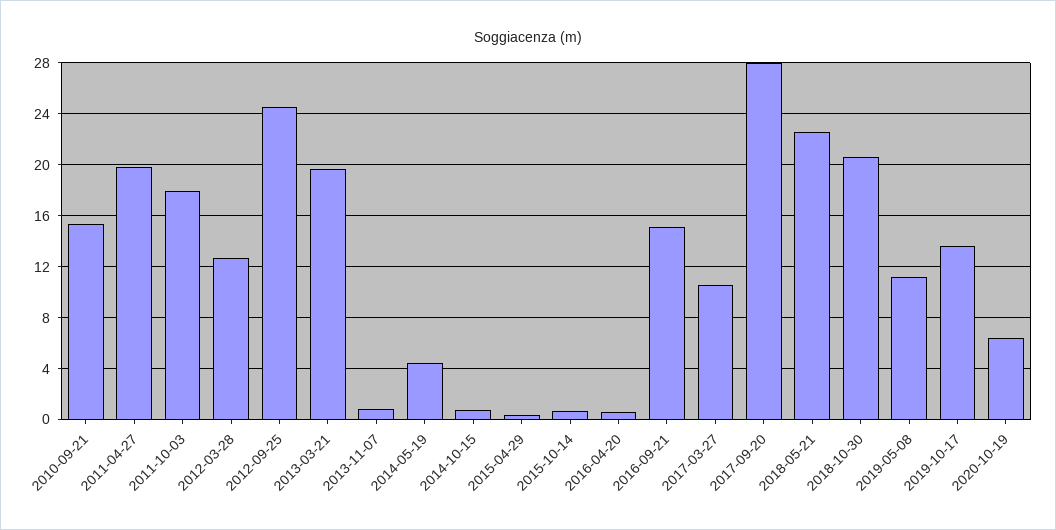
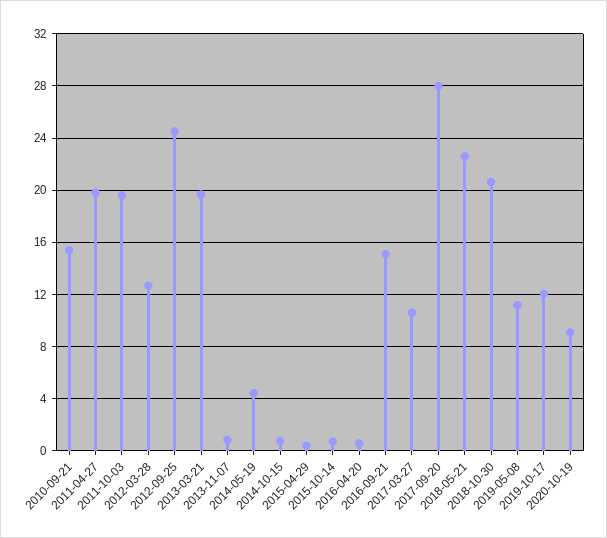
2011-10-03: 18 -> 19.5
2019-10-17: 13.5 -> 12
2020-10-19: 6.5 -> 9

